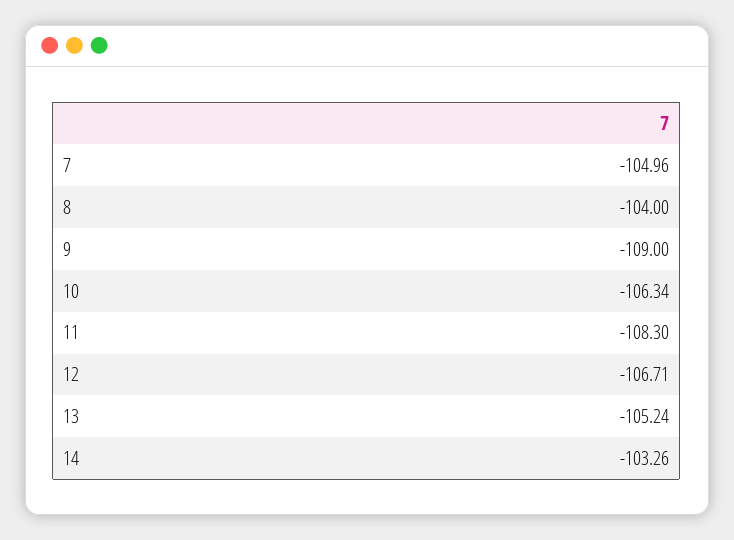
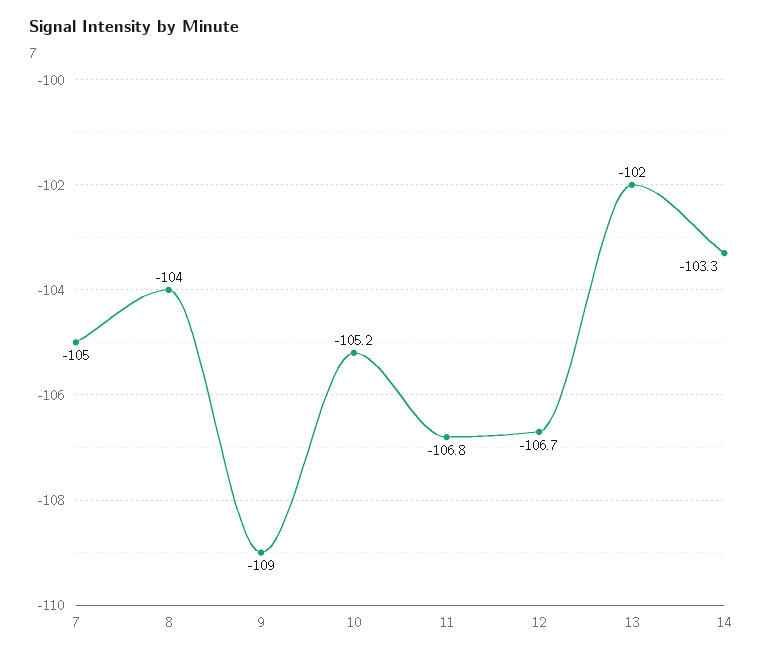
10: -106.34 -> -105.2
11: -108.3 -> -106.8
13: -105.24 -> -102

